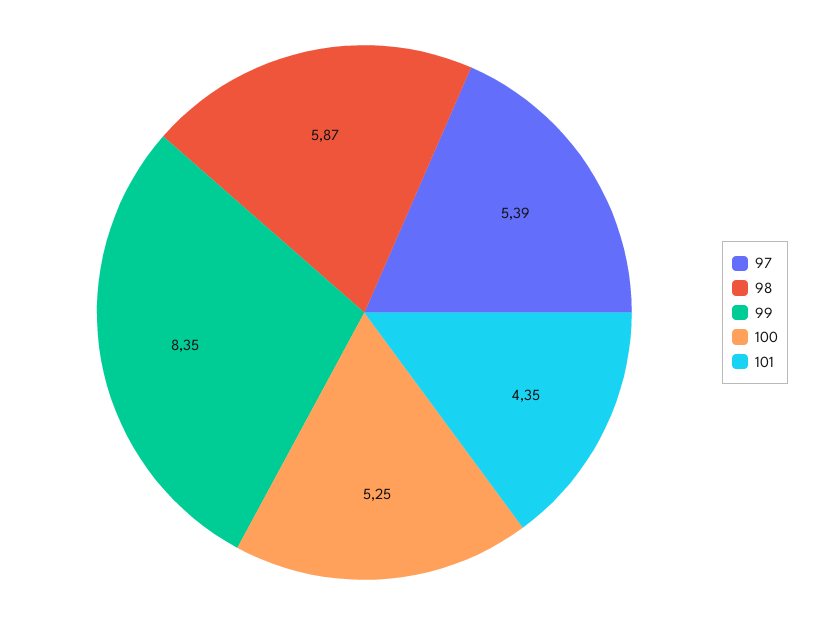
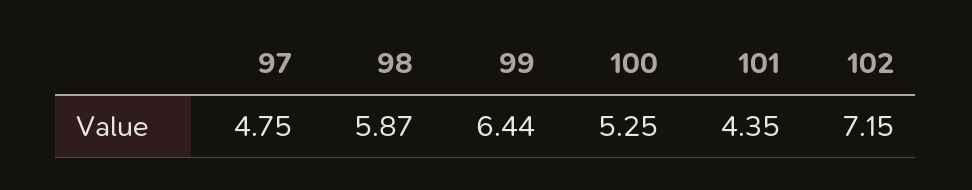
97: 5.39 -> 4.75
99: 8.35 -> 6.44
102: none -> 7.15

